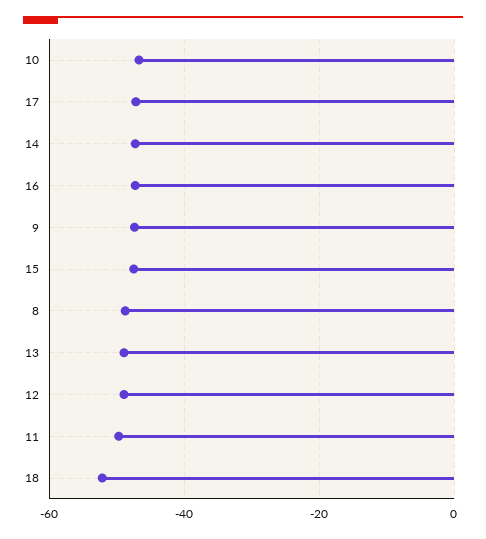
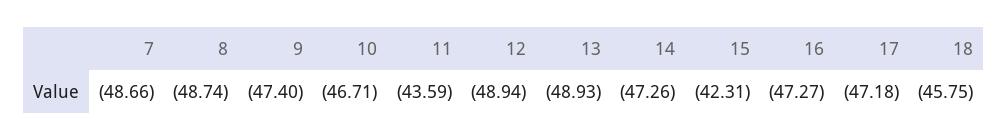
15: -48 -> -42.31
11: -50 -> -43.59
18: -52 -> -45.75
7: none -> -48.66

